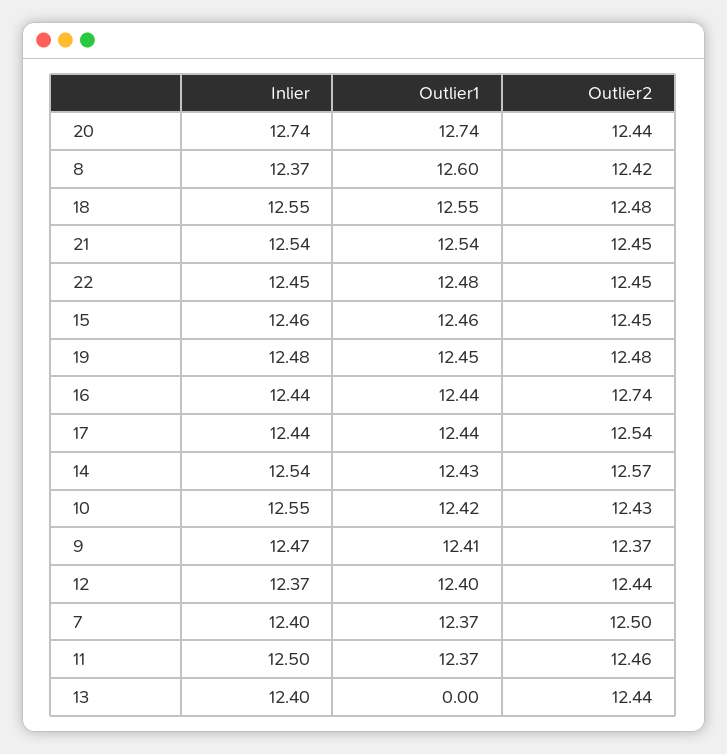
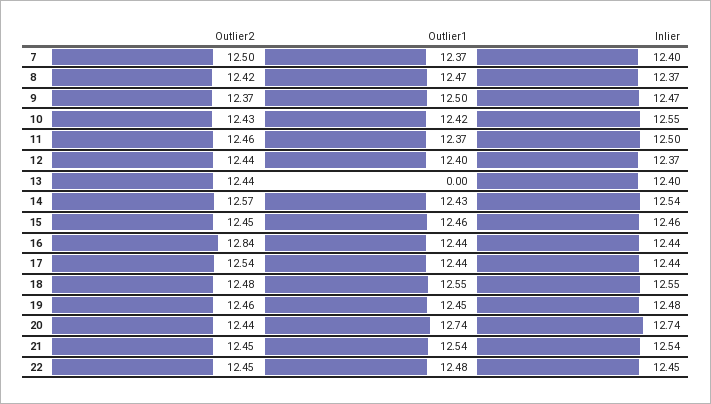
Outlier1, 8: 12.6 -> 12.47
Outlier2, 19: 12.48 -> 12.46
Outlier2, 16: 12.74 -> 12.84
Outlier1, 9: 12.41 -> 12.5

